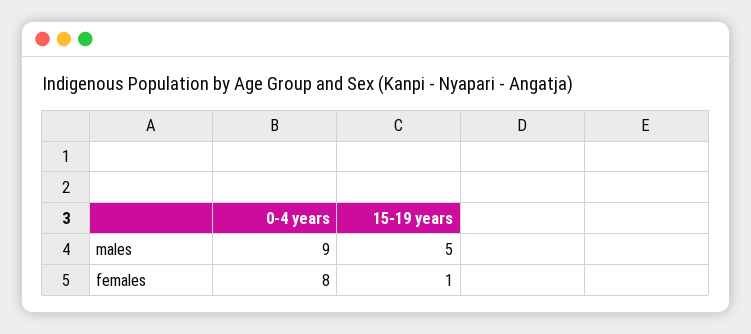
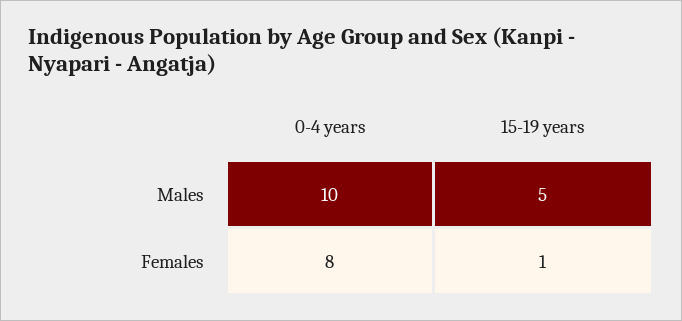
0-4 years, males: 9 -> 10

